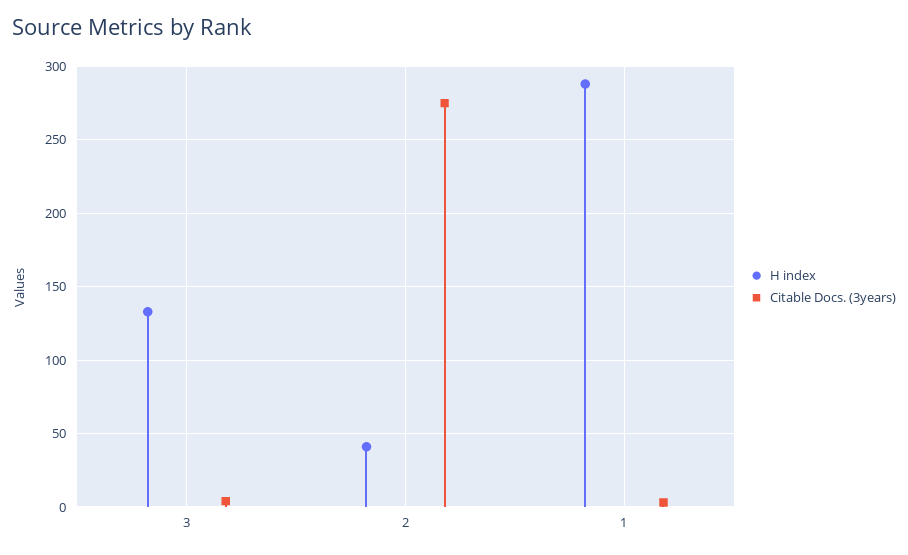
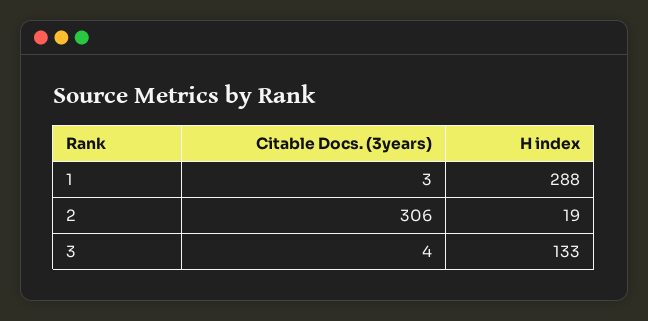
H index, 2: 40 -> 19
Citable Docs. (3years), 2: 275 -> 306

